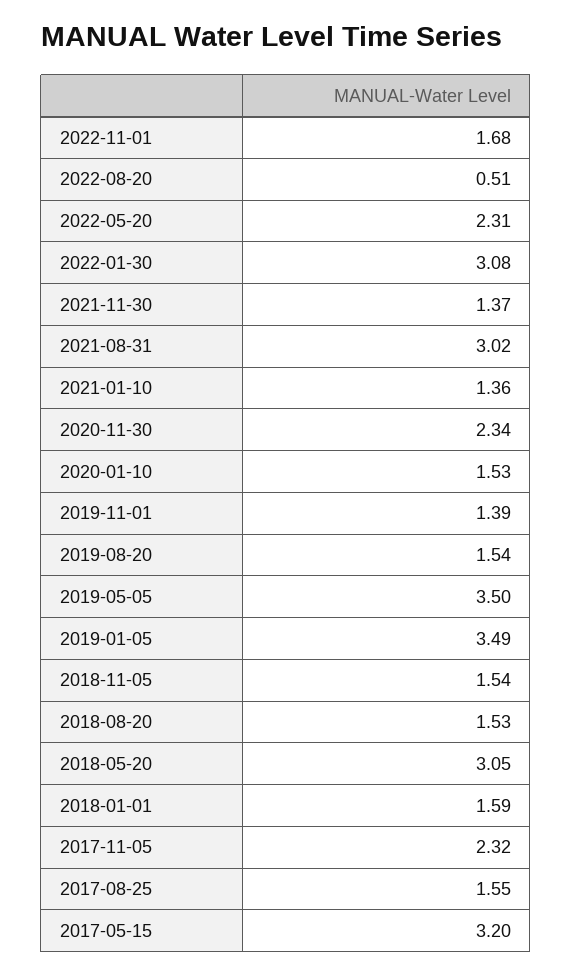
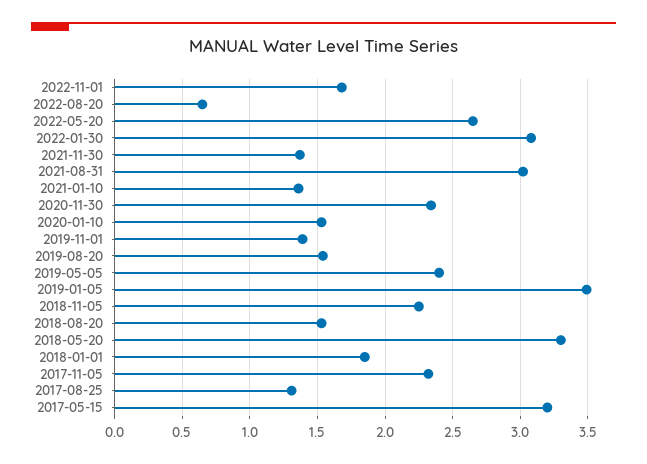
2022-08-20: 0.51 -> 0.65
2022-05-20: 2.31 -> 2.65
2019-05-05: 3.5 -> 2.4
2018-11-05: 1.54 -> 2.25
2018-05-20: 3.05 -> 3.3
2018-01-01: 1.59 -> 1.85
2017-08-25: 1.55 -> 1.3

